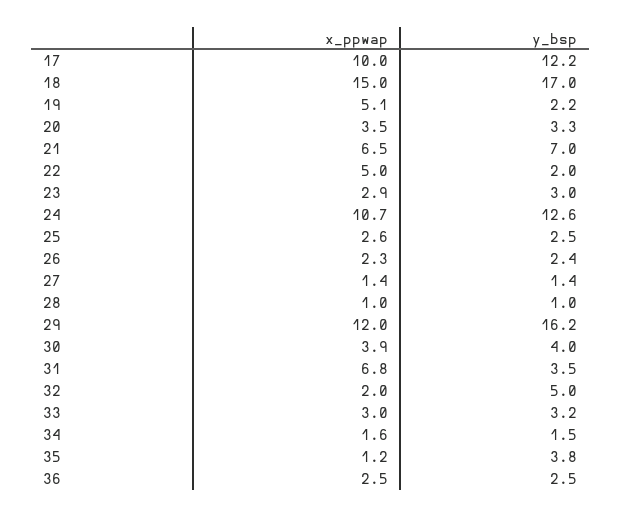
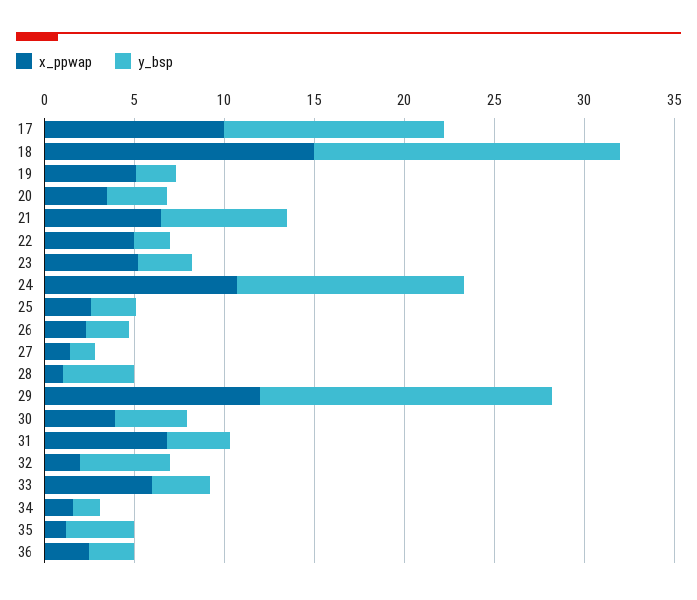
x_ppwap, 23: 2.9 -> 5
y_bsp, 28: 1 -> 4
x_ppwap, 33: 3 -> 6

